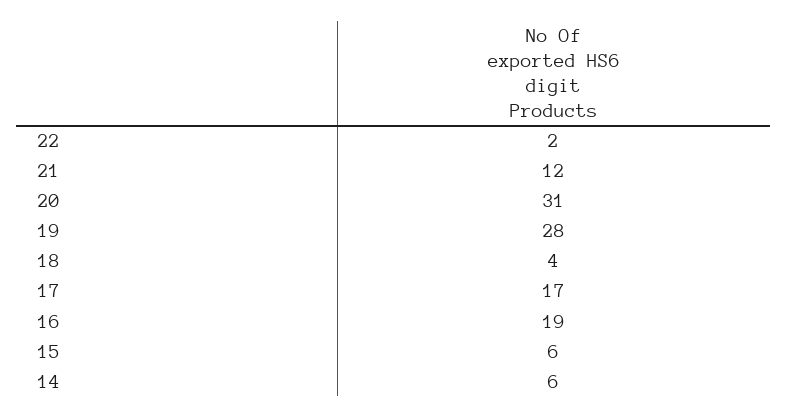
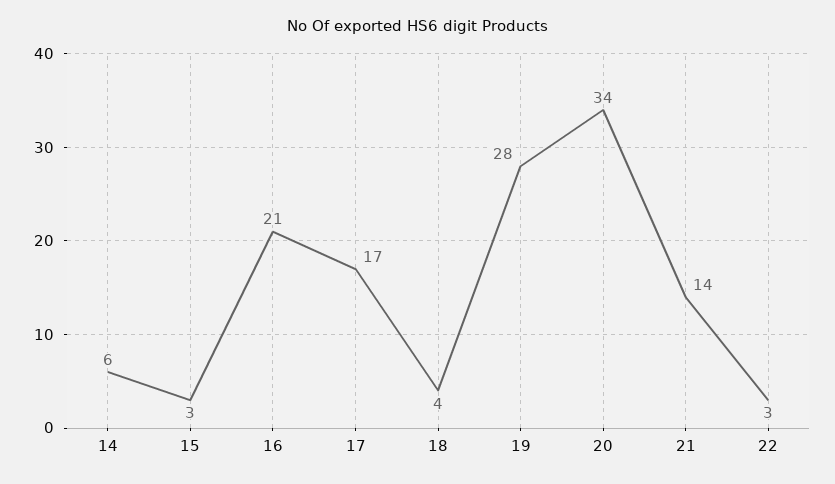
22: 2 -> 3
21: 12 -> 14
20: 31 -> 34
16: 19 -> 21
15: 6 -> 3

